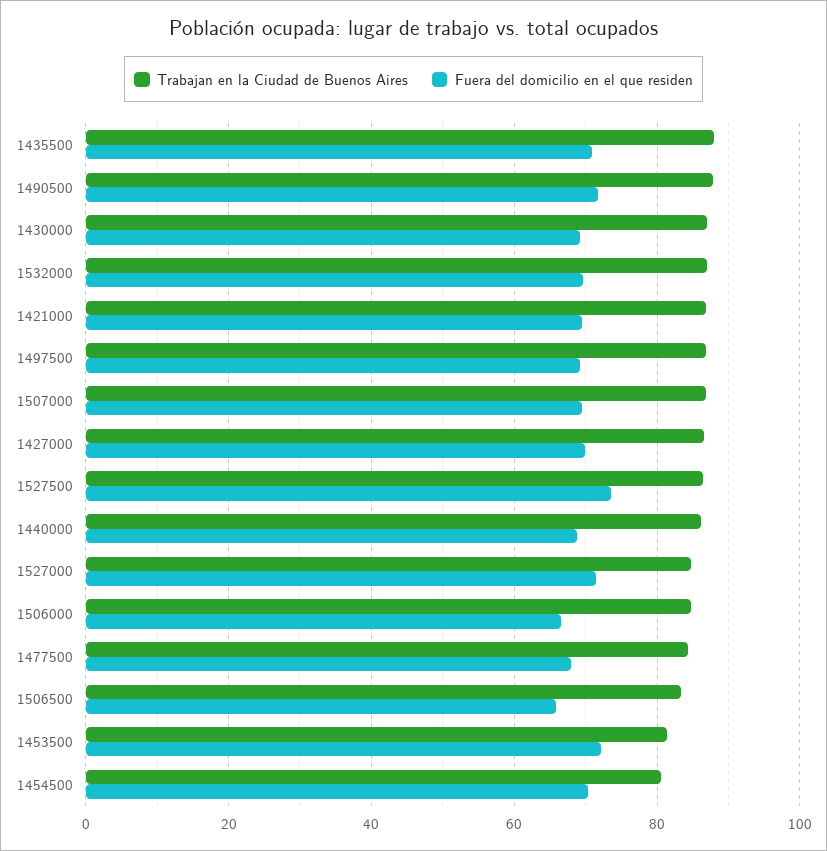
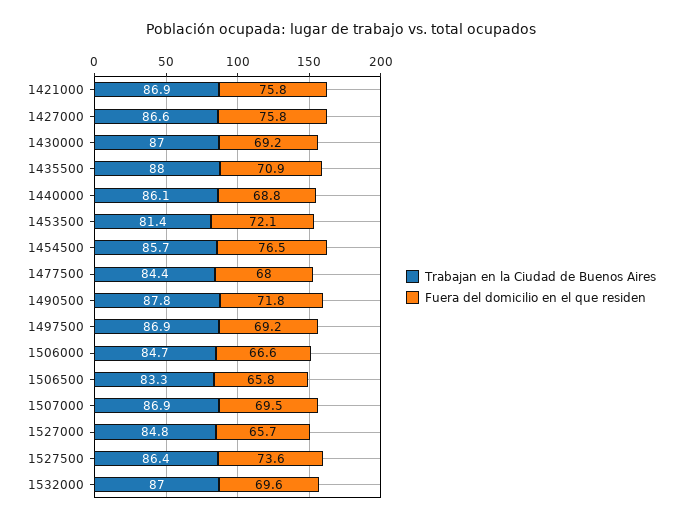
Fuera del domicilio en el que residen, 1421000: 70 -> 75.8
Fuera del domicilio en el que residen, 1427000: 70 -> 75.8
Fuera del domicilio en el que residen, 1527000: 72 -> 65.7
Trabajan en la Ciudad de Buenos Aires, 1454500: 80 -> 85.7
Fuera del domicilio en el que residen, 1454500: 70 -> 76.5

